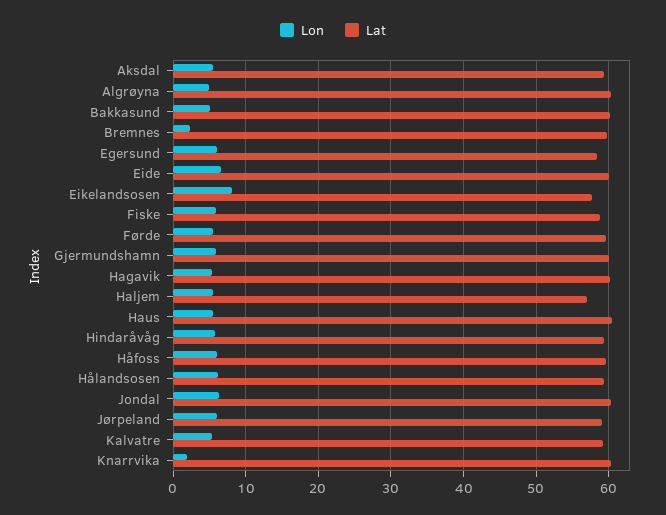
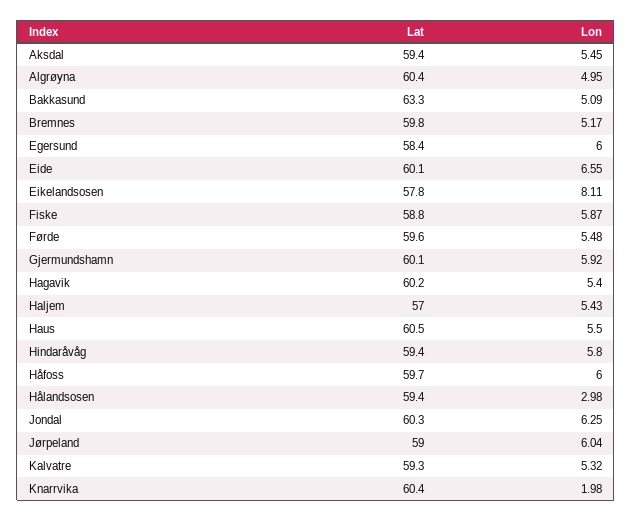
Lat, Bakkasund: 60 -> 63.3
Lon, Bremnes: 2 -> 5.17
Lon, Hålandsosen: 6 -> 2.98

